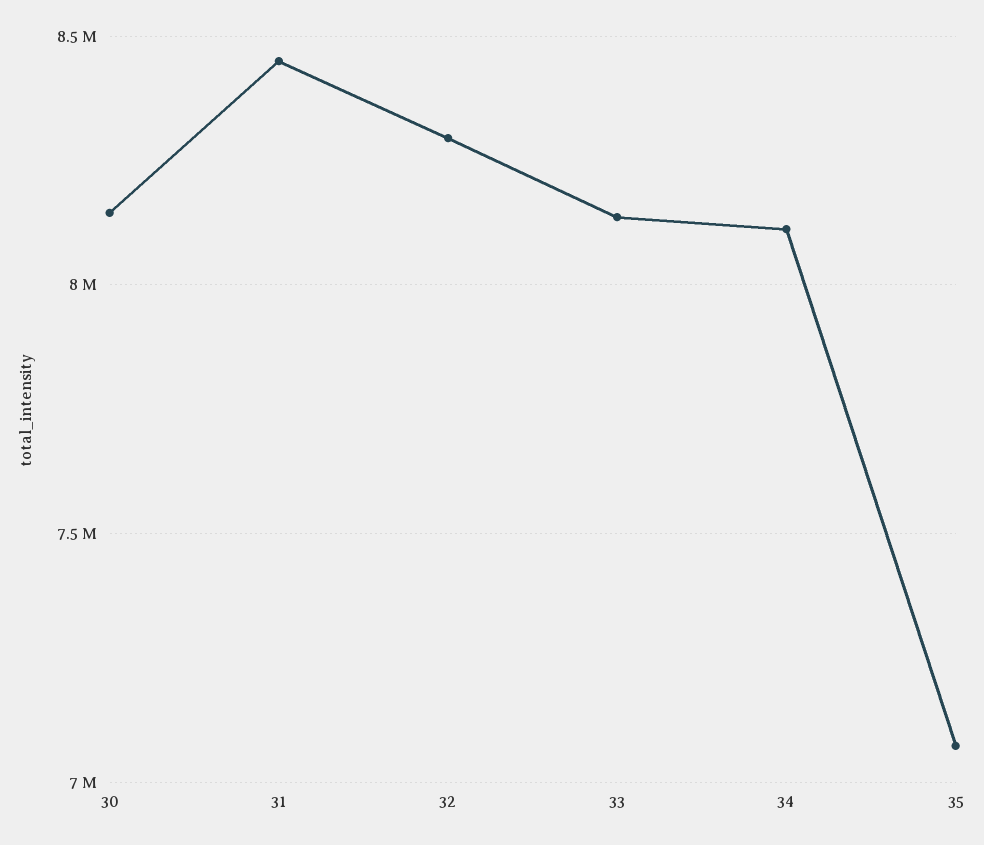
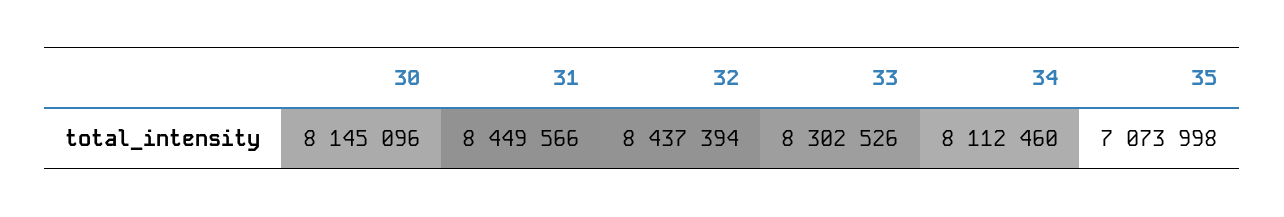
32: 8300000 -> 8437394
33: 8150000 -> 8302526

